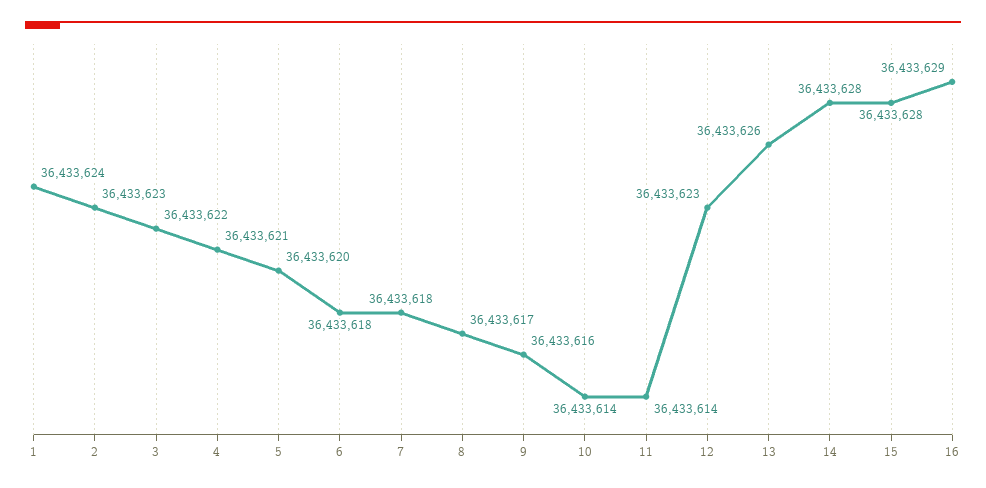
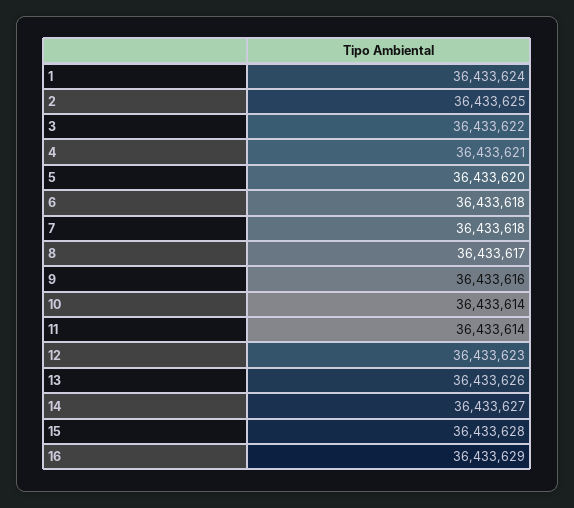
2: 36433623 -> 36433625
14: 36433628 -> 36433627

